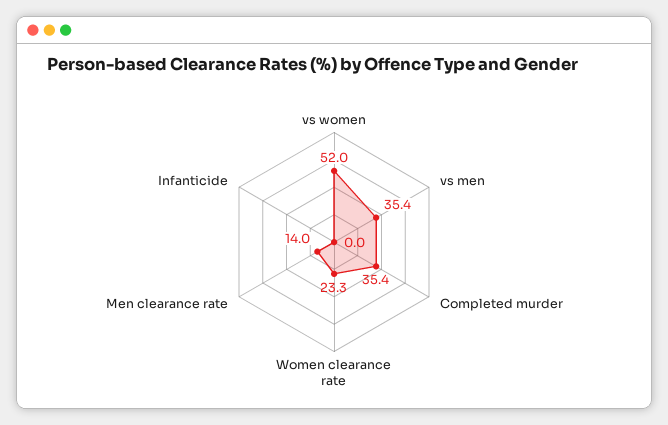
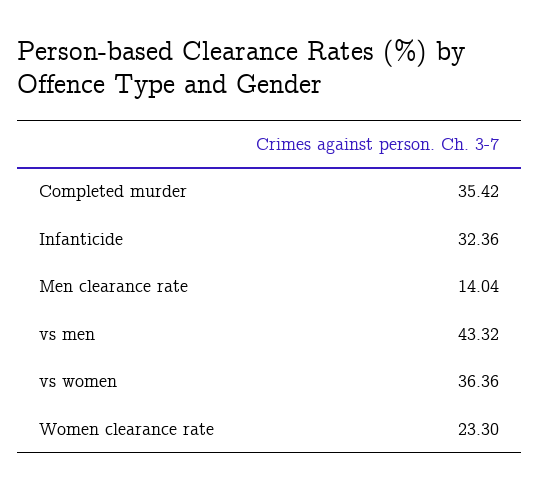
vs women: 52 -> 36.36
vs men: 35.4 -> 43.32
Infanticide: 0 -> 32.36

